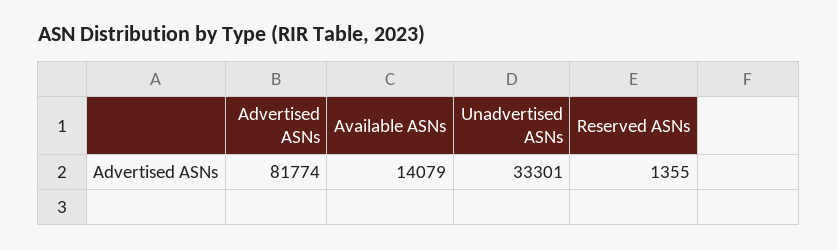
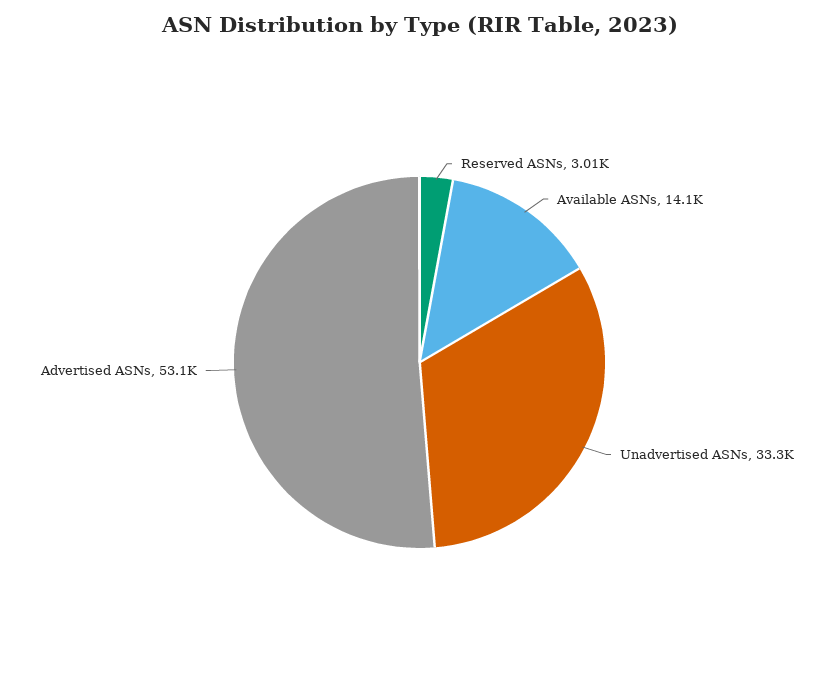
Advertised ASNs: 81774 -> 53100
Reserved ASNs: 1355 -> 3010

